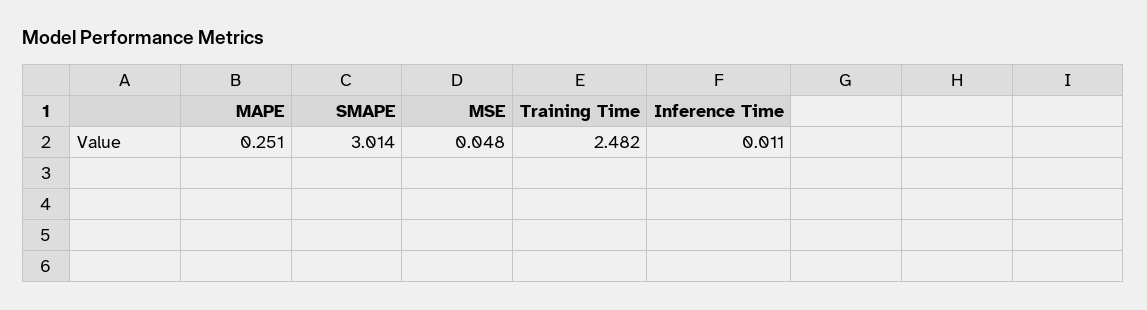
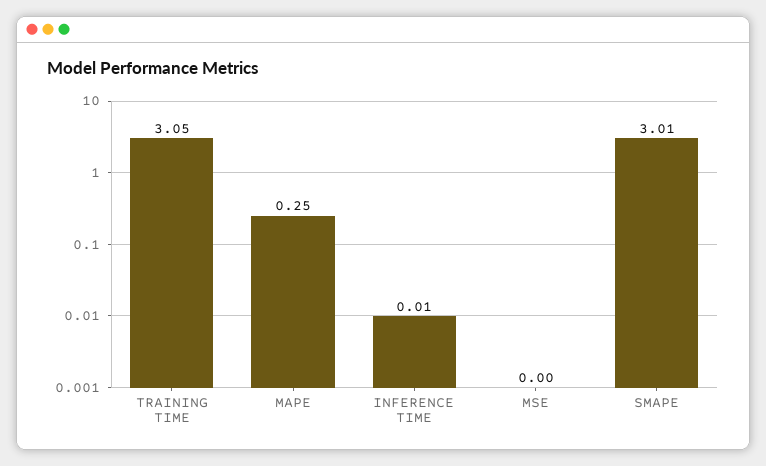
MSE: 0.048 -> 0
Training Time: 2.482 -> 3.05

